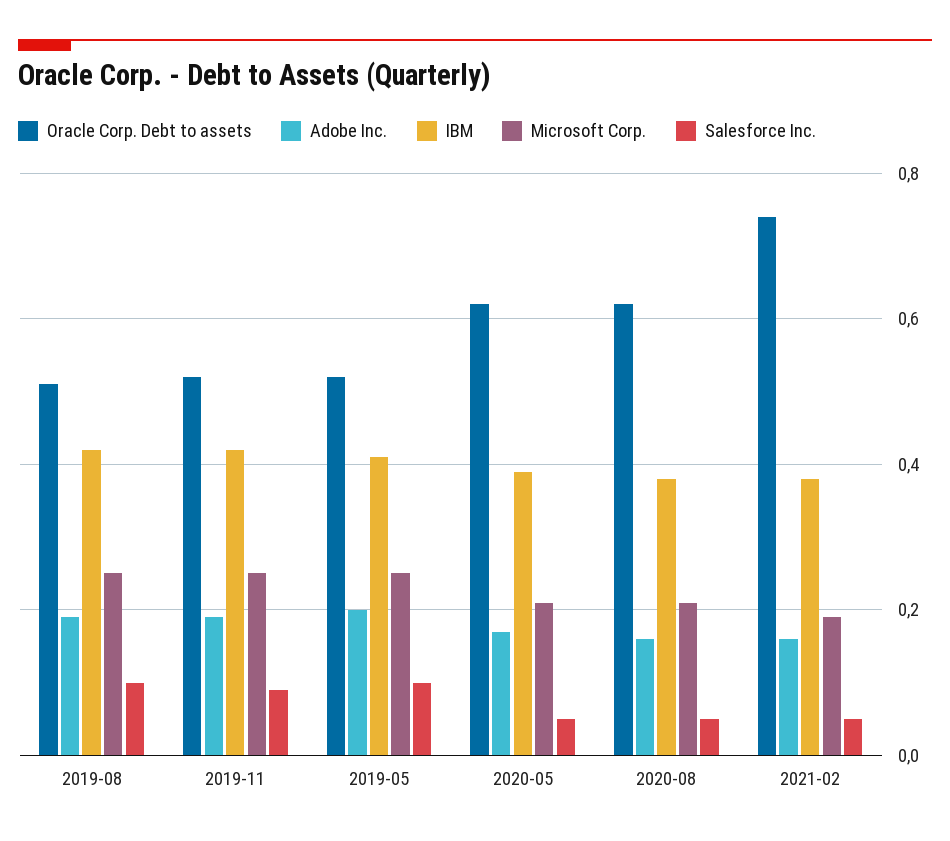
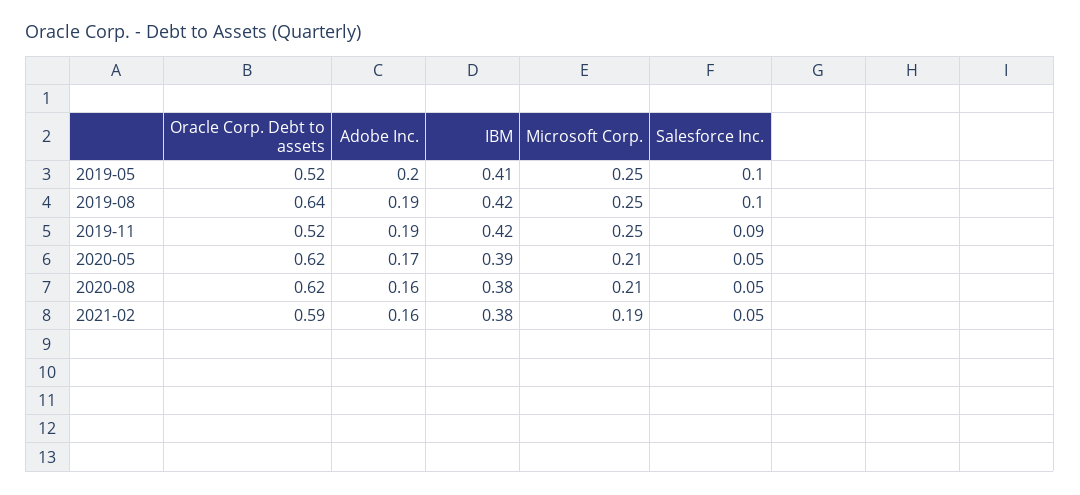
Oracle Corp. Debt to assets, 2019-08: 0.5 -> 0.64
Oracle Corp. Debt to assets, 2021-02: 0.75 -> 0.59

